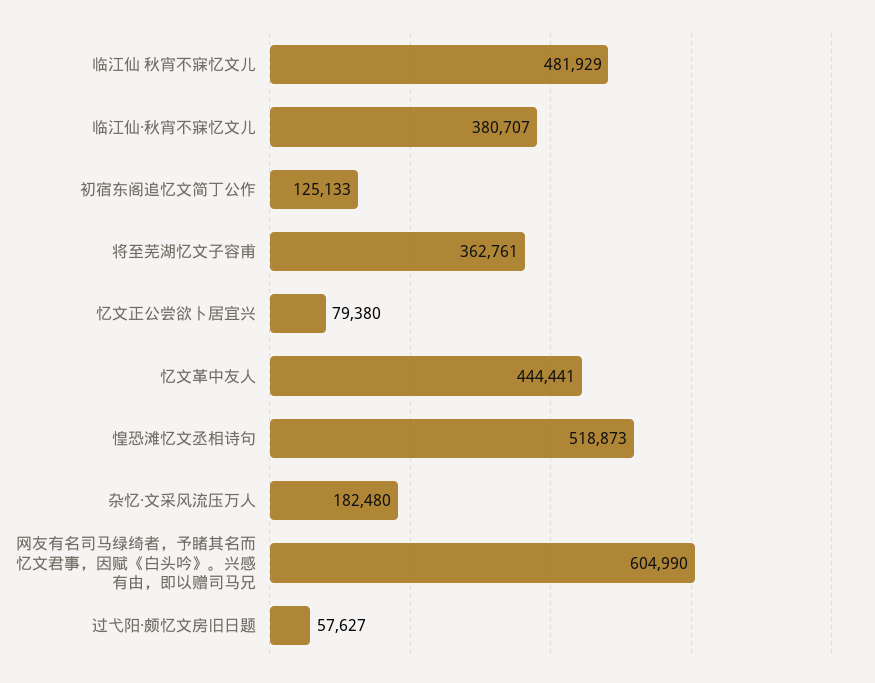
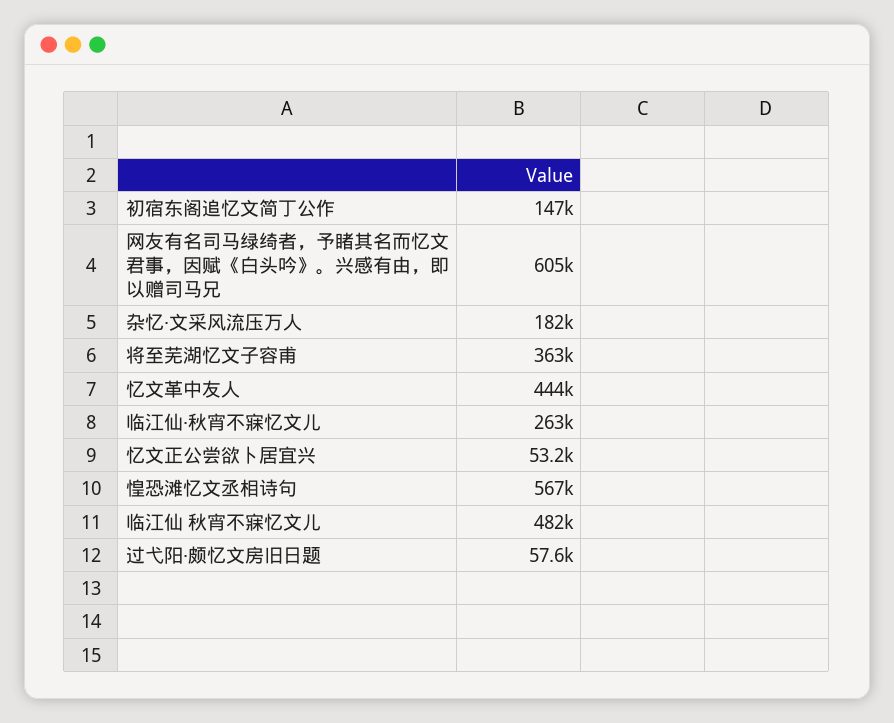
临江仙·秋宵不寐忆文儿: 380707 -> 263000
初宿东阁追忆文简丁公作: 125133 -> 147000
忆文正公尝欲卜居宜兴: 79380 -> 53200
惶恐滩忆文丞相诗句: 518873 -> 567000

